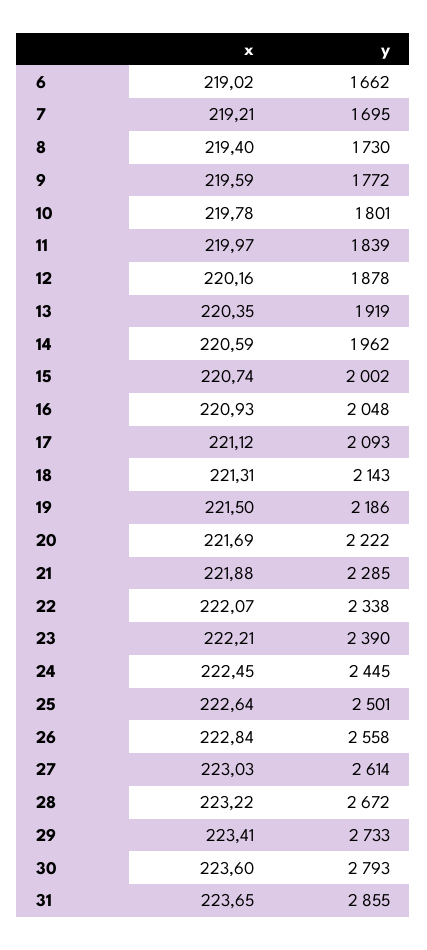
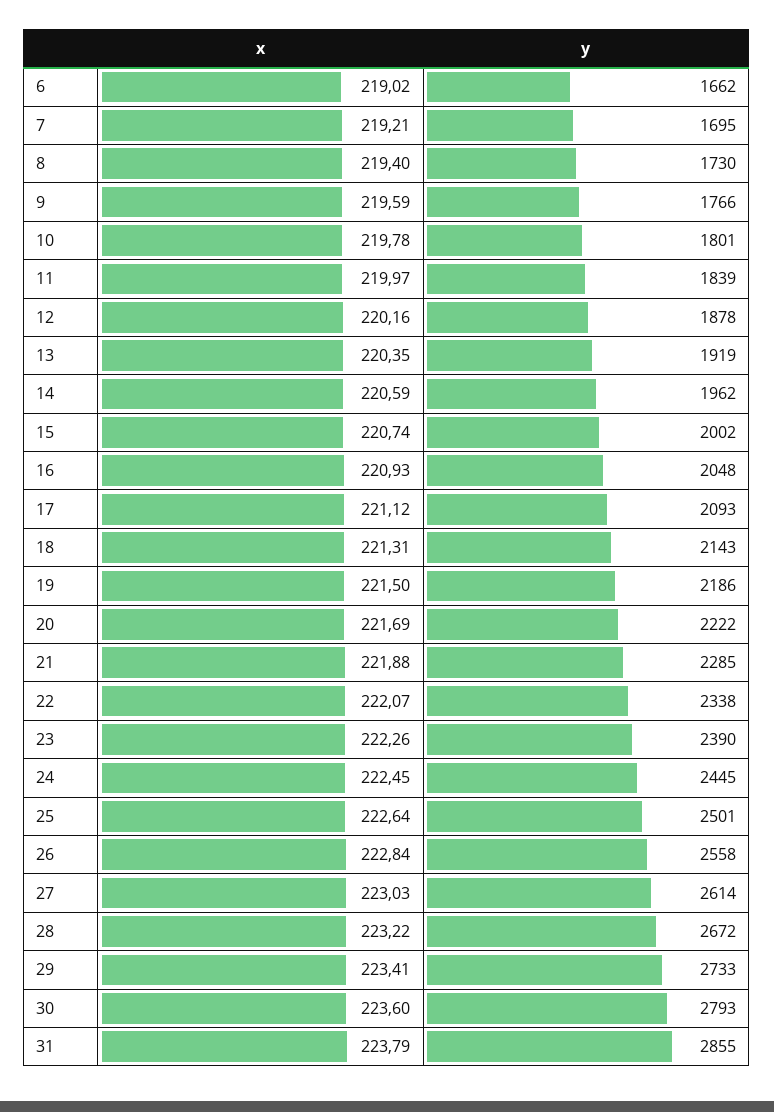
y, 9: 1772 -> 1766
x, 23: 222.21 -> 222.26
x, 31: 223.65 -> 223.79

